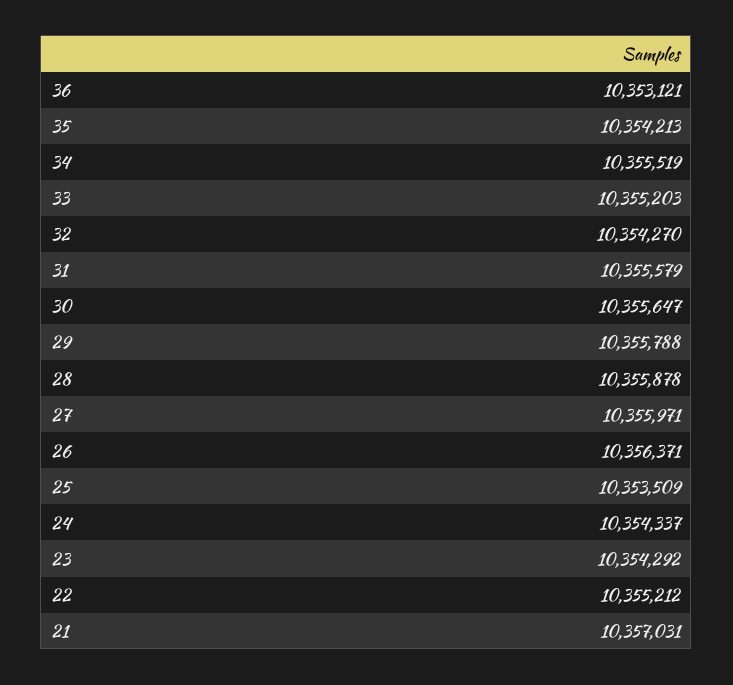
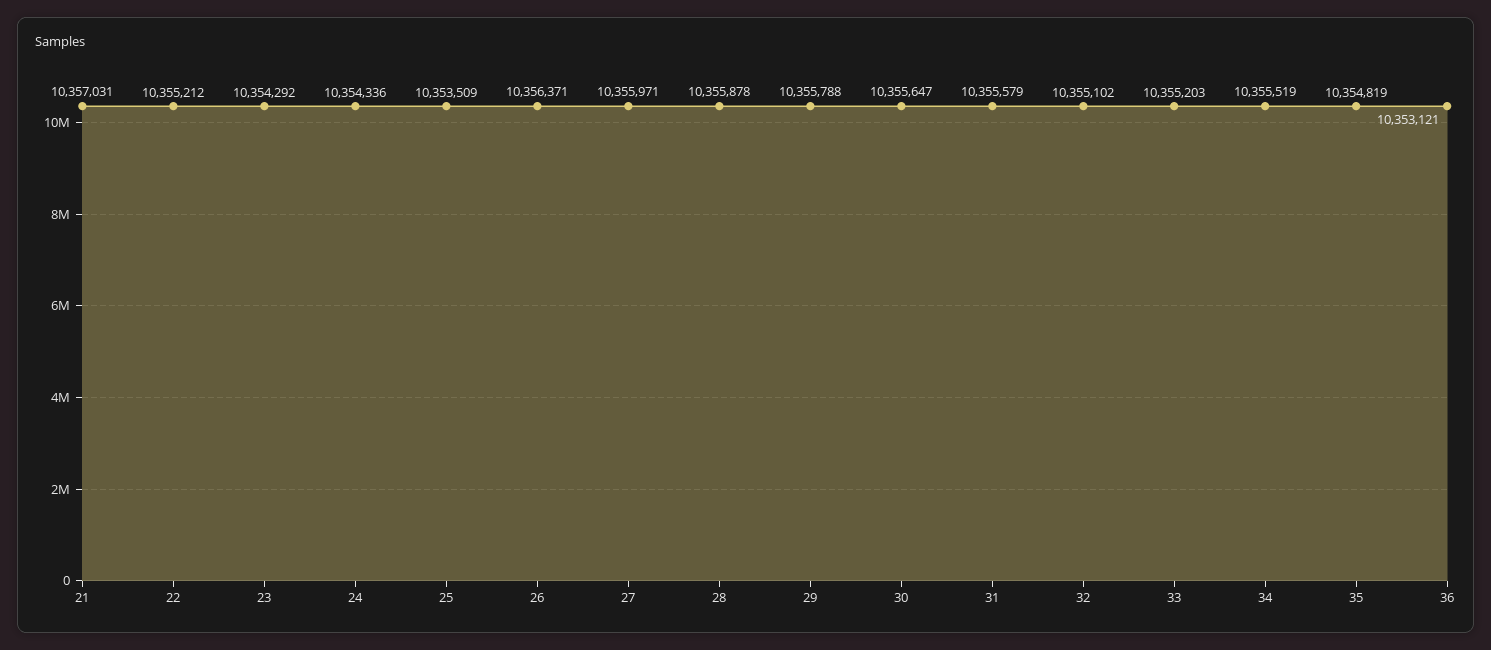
35: 10354213 -> 10354819
32: 10354270 -> 10355102
24: 10354337 -> 10354336

